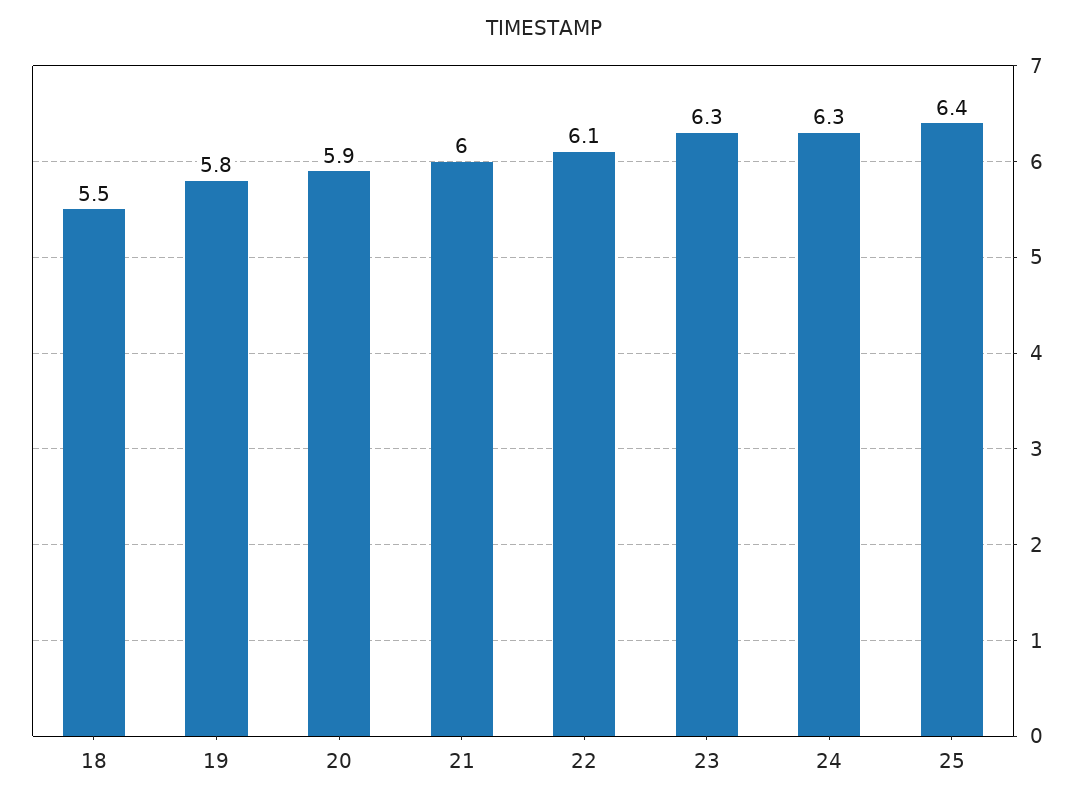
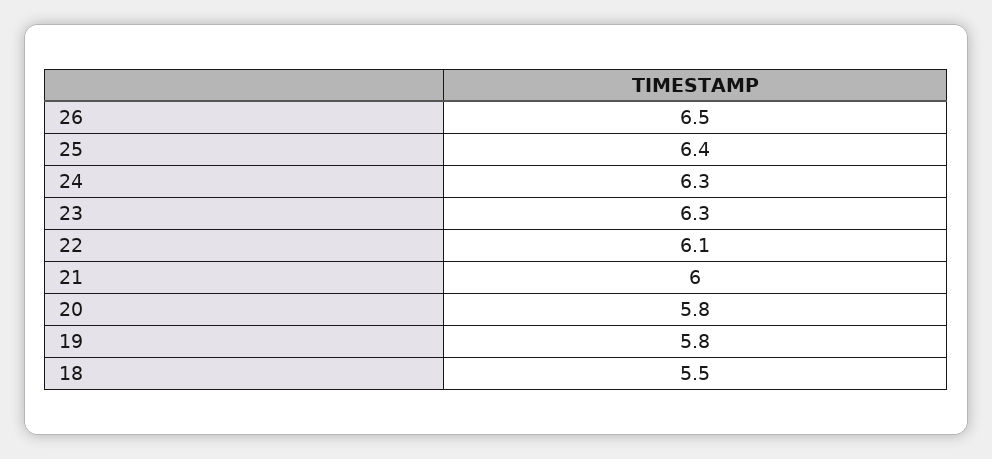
20: 5.9 -> 5.8
26: none -> 6.5

